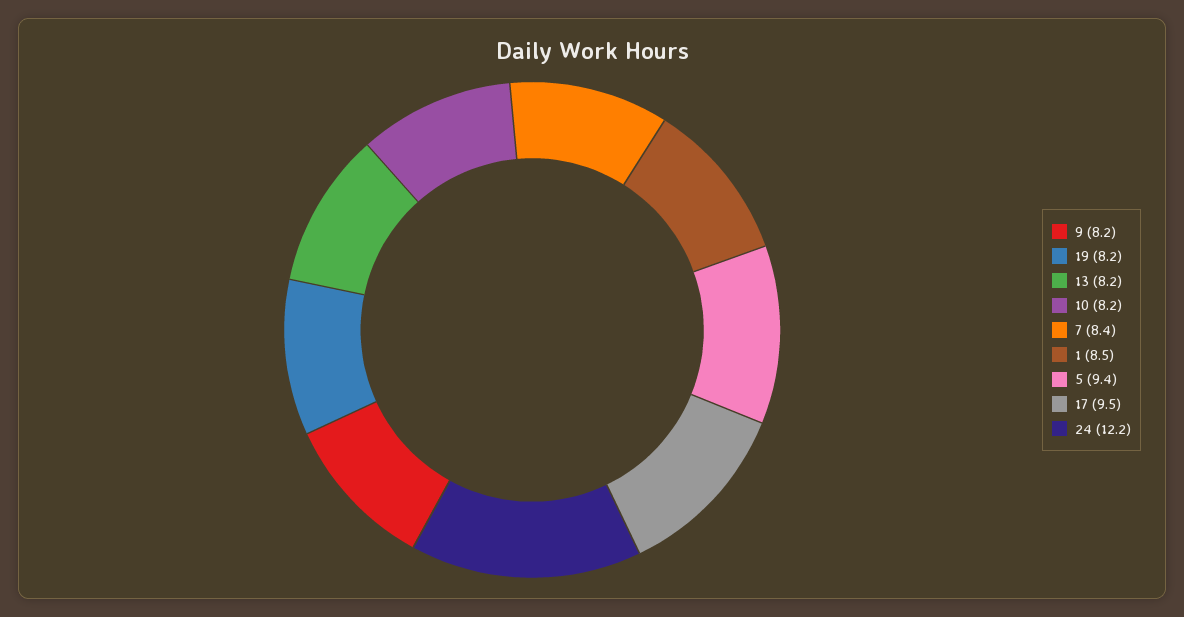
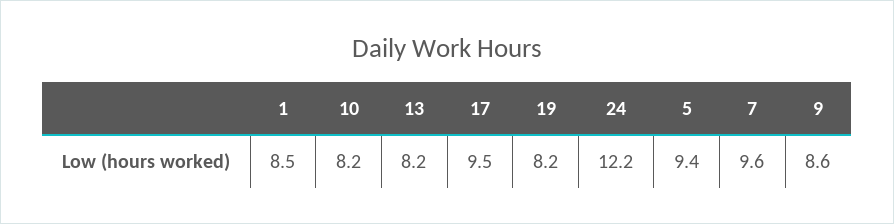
9: 8.2 -> 8.6
7: 8.4 -> 9.6

